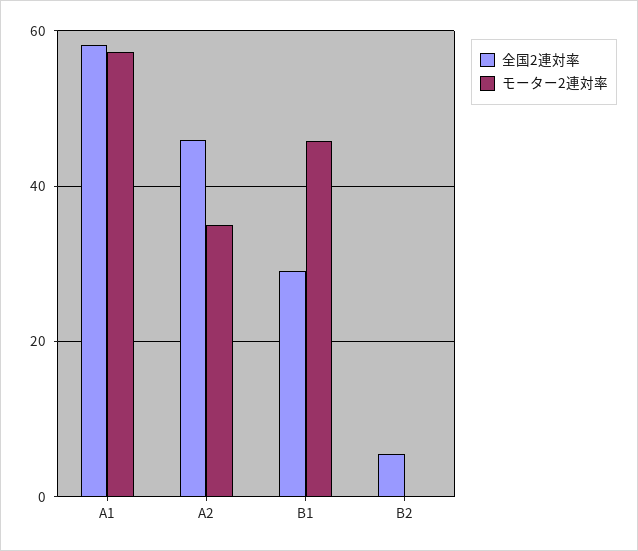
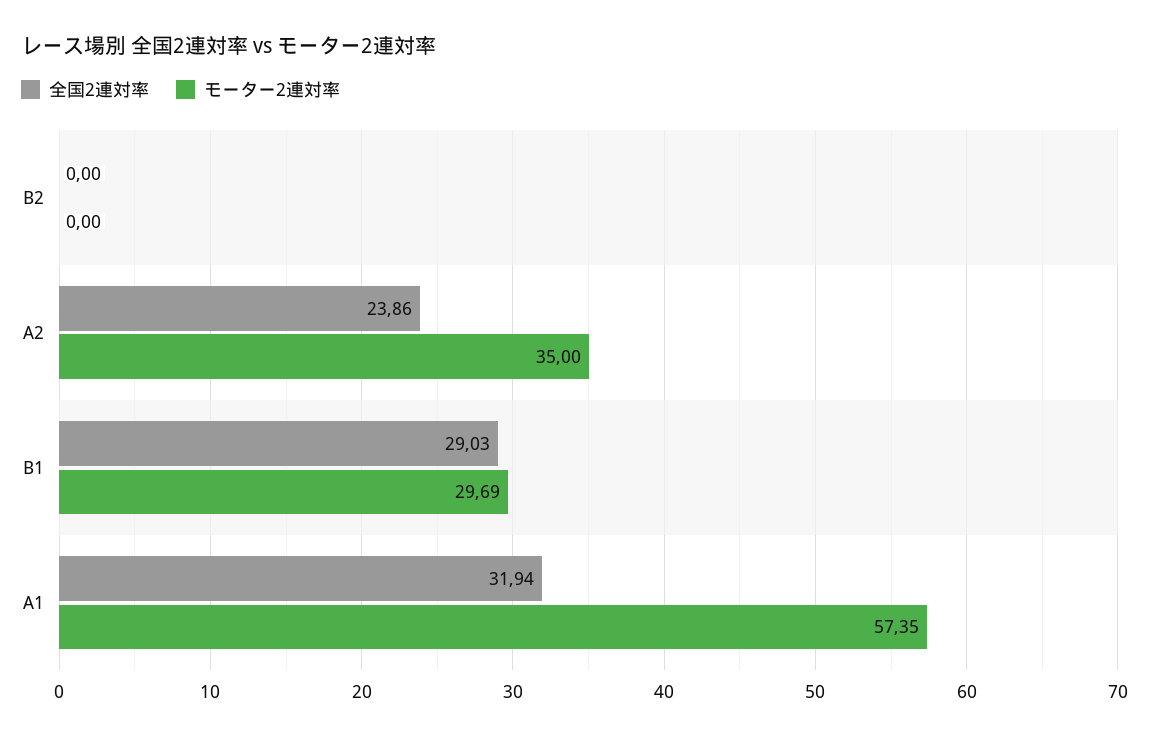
全国2連対率, A1: 58 -> 31.94
全国2連対率, A2: 46 -> 23.86
モーター2連対率, B1: 46 -> 29.69
全国2連対率, B2: 6 -> 0

